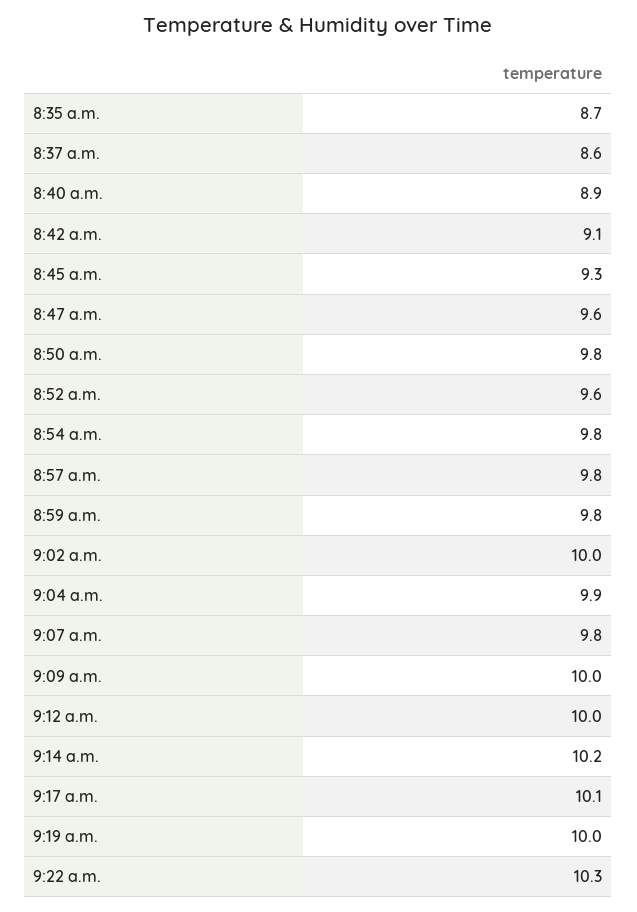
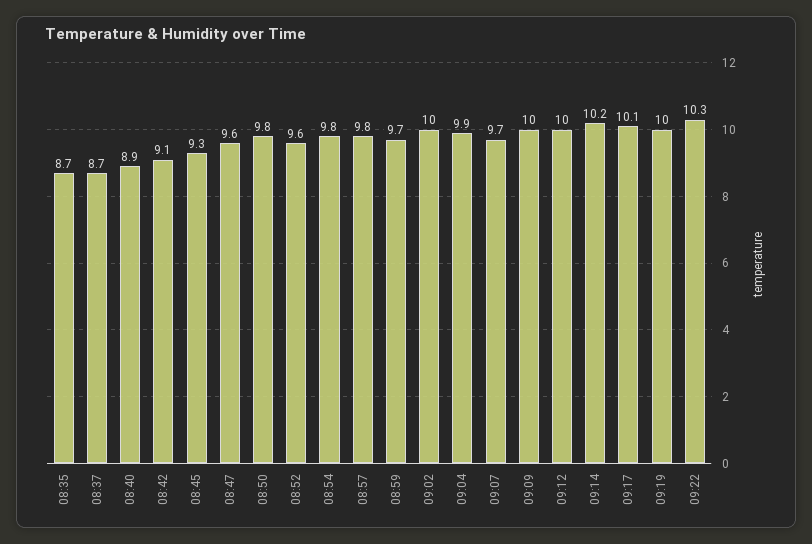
8:37 a.m.: 8.6 -> 8.7
8:59 a.m.: 9.8 -> 9.7
9:07 a.m.: 9.8 -> 9.7

